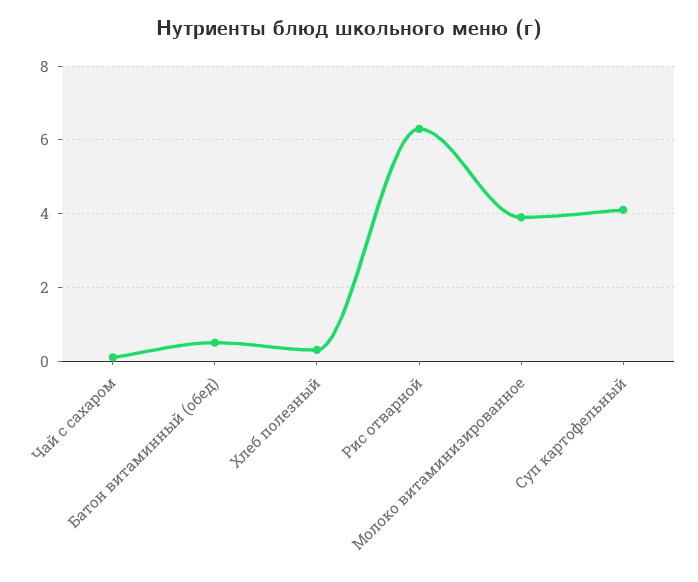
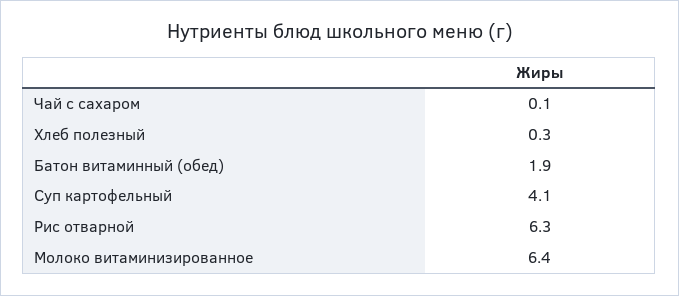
Батон витаминный (обед): 0.5 -> 1.9
Молоко витаминизированное: 4 -> 6.4

